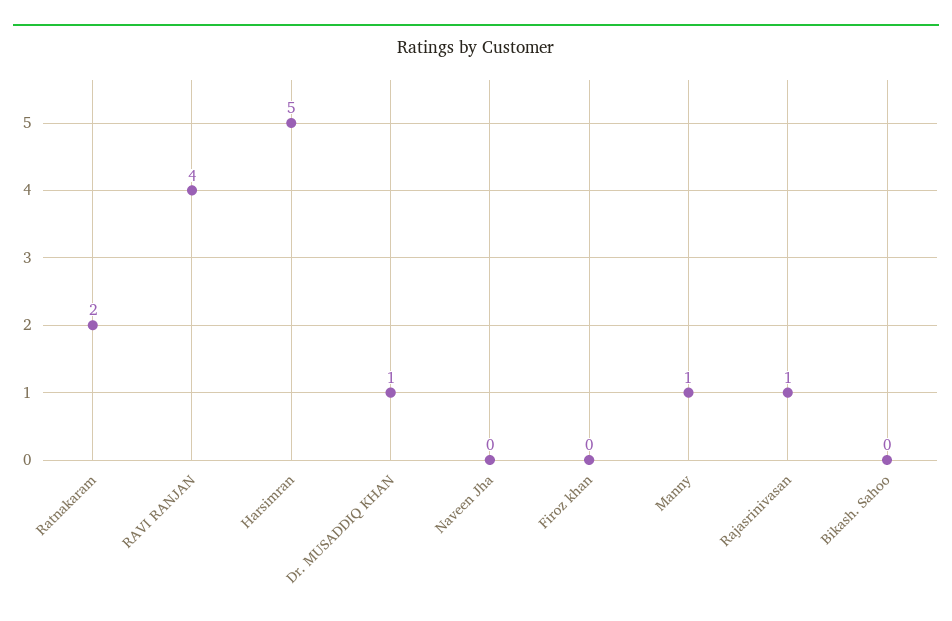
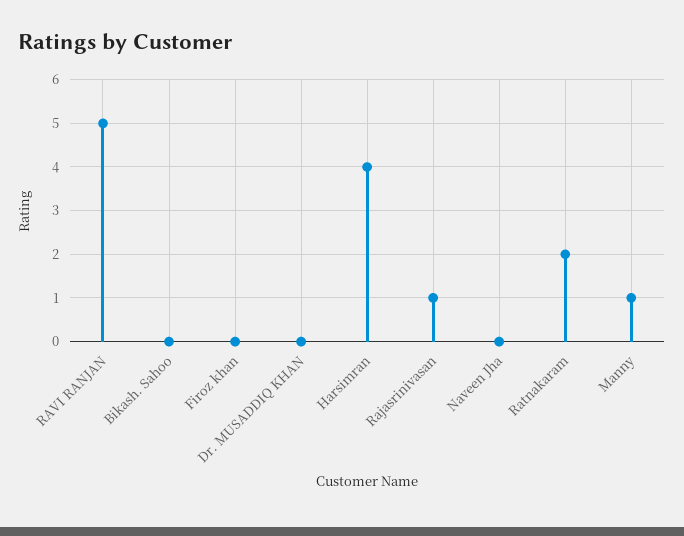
RAVI RANJAN: 4 -> 5
Harsimran: 5 -> 4
Dr. MUSADDIQ KHAN: 1 -> 0

